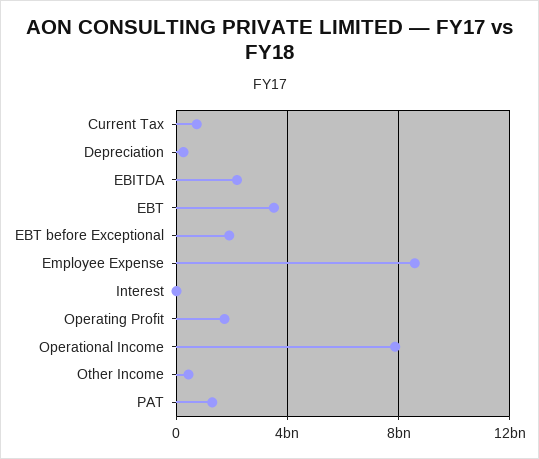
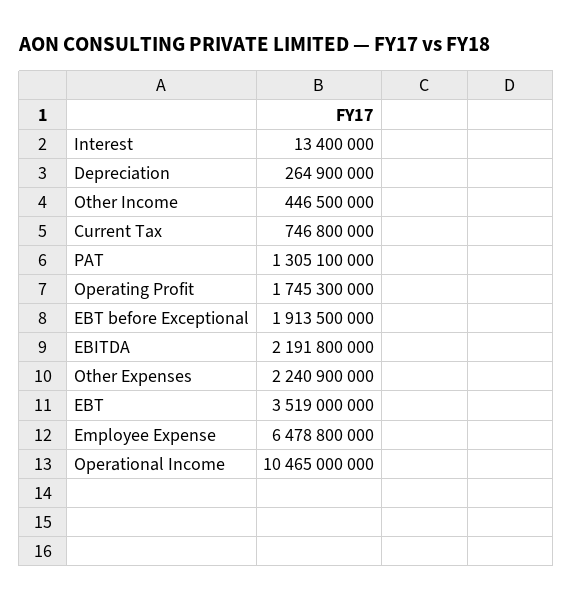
Employee Expense: 8500000000 -> 6478800000
Operational Income: 8000000000 -> 10465000000
Other Expenses: none -> 2240900000

